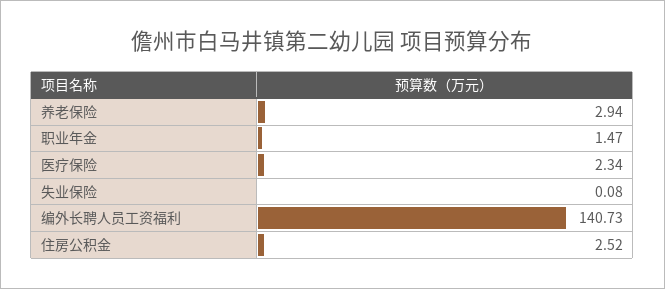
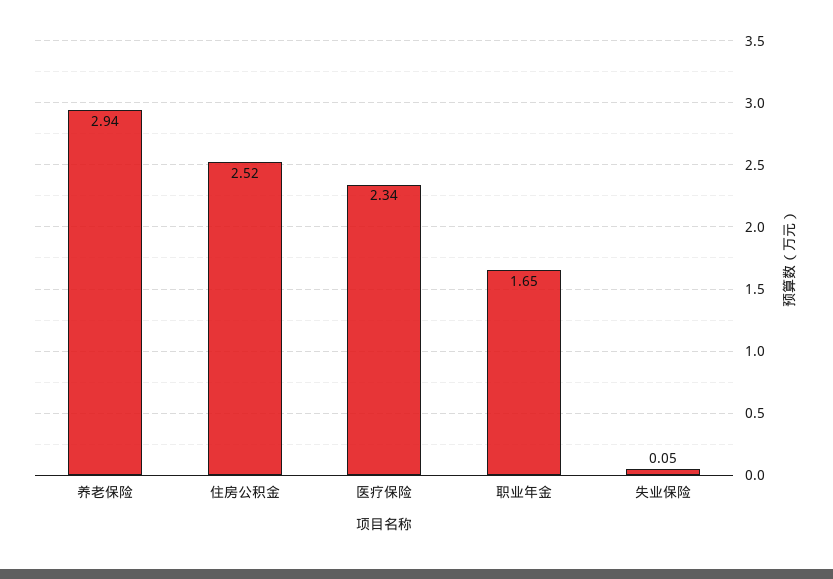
职业年金: 1.47 -> 1.65
失业保险: 0.08 -> 0.05
编外长聘人员工资福利: 140.73 -> none

